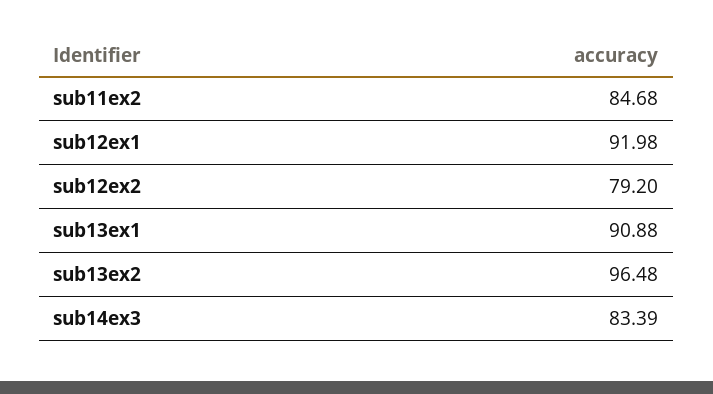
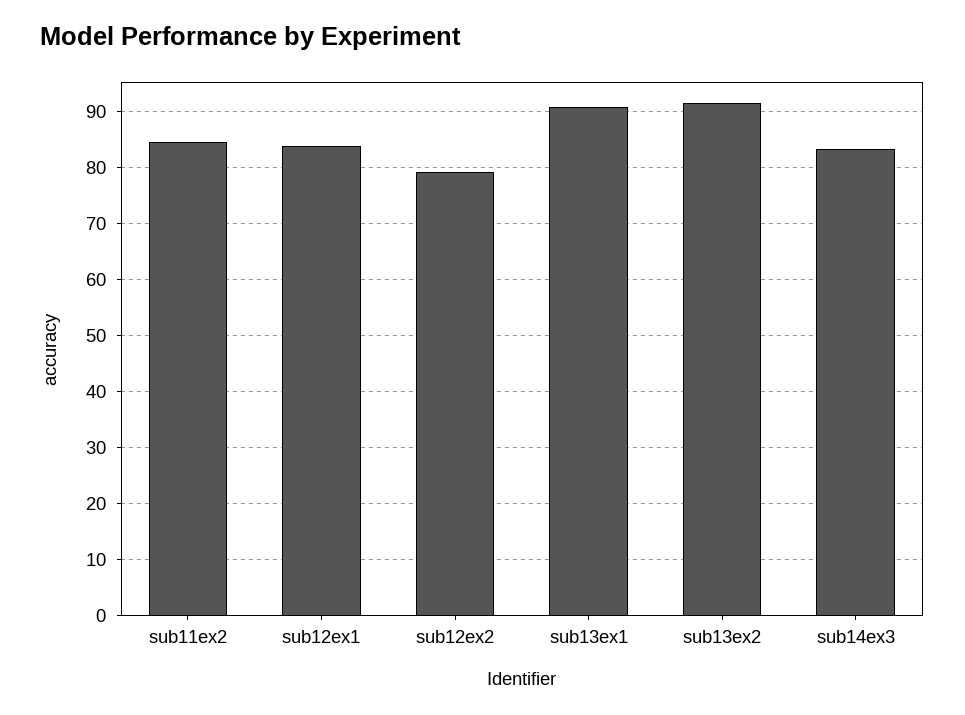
sub12ex1: 91.98 -> 84
sub13ex2: 96.48 -> 92

